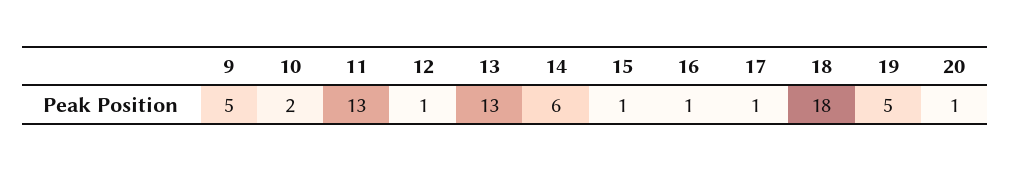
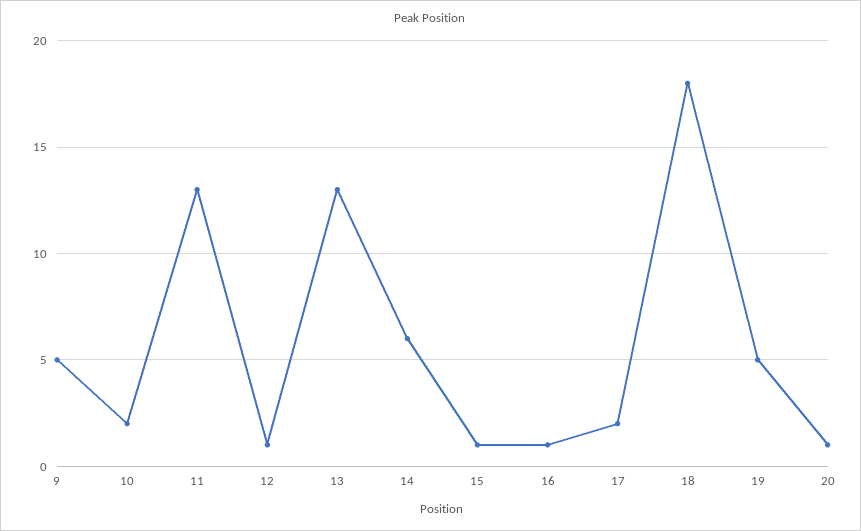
17: 1 -> 2

